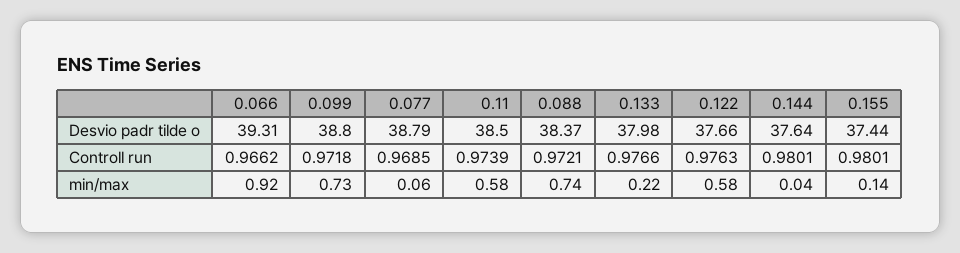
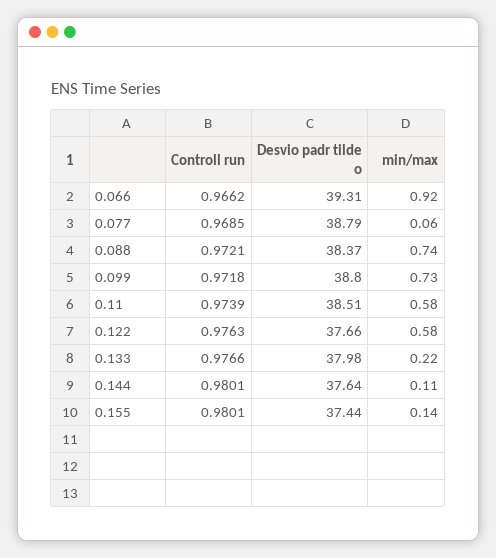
0.11, Desvio padr tilde o: 38.5 -> 38.51
0.144, min/max: 0.04 -> 0.11

